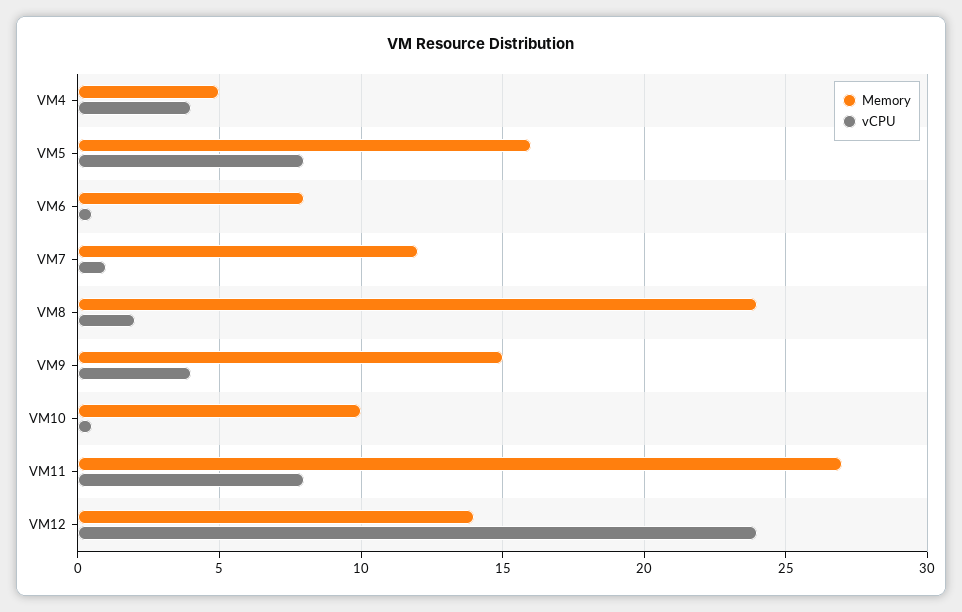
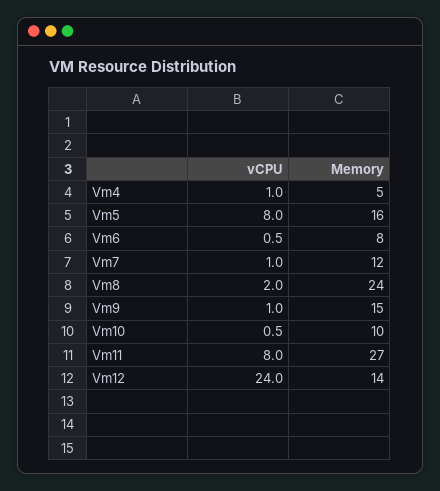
vCPU, VM4: 4 -> 1
vCPU, VM9: 4 -> 1

